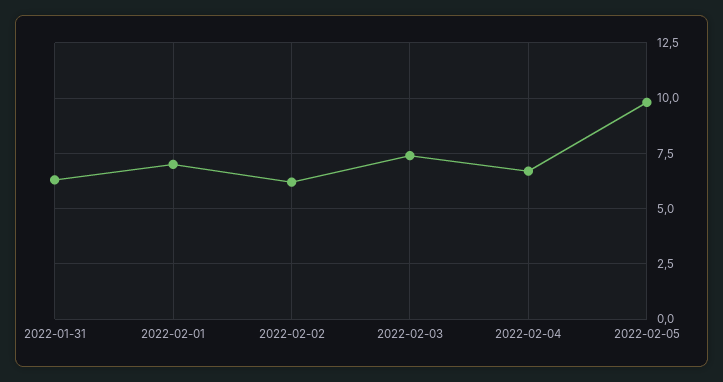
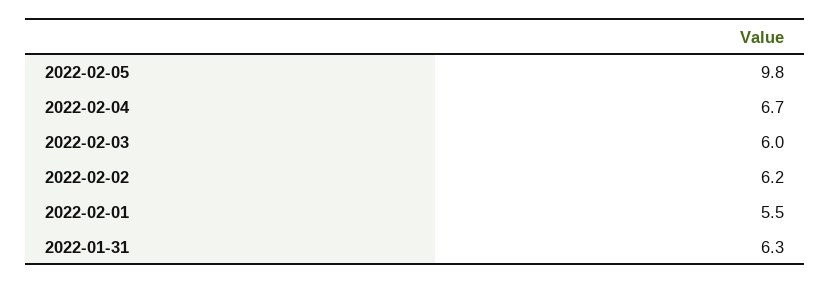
2022-02-01: 7 -> 5.5
2022-02-03: 7.5 -> 6

